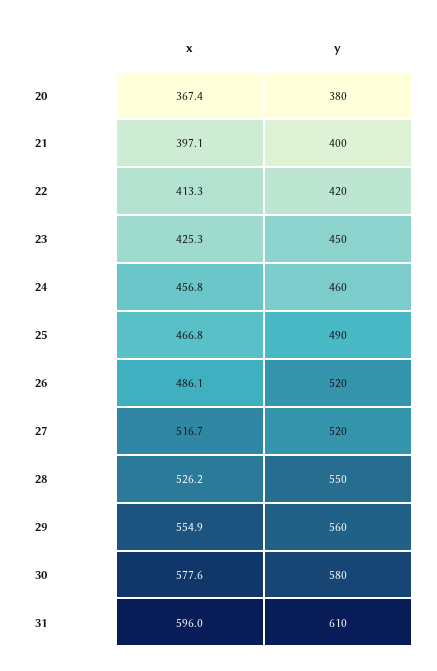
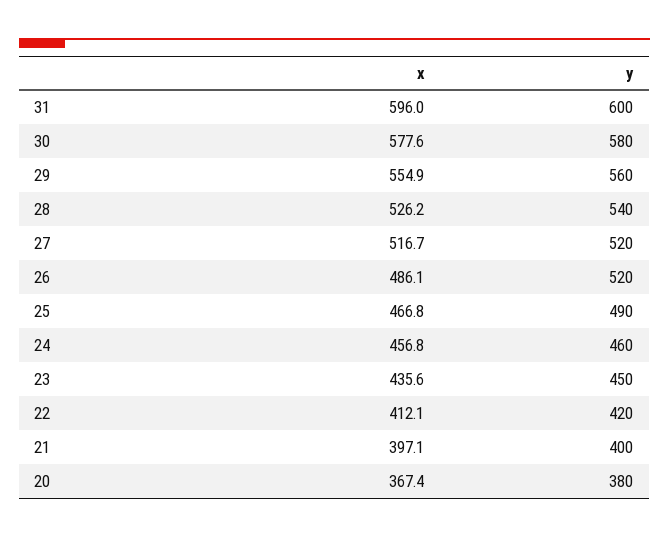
x, 22: 413.3 -> 412.1
x, 23: 425.3 -> 435.6
y, 28: 550 -> 540
y, 31: 610 -> 600

